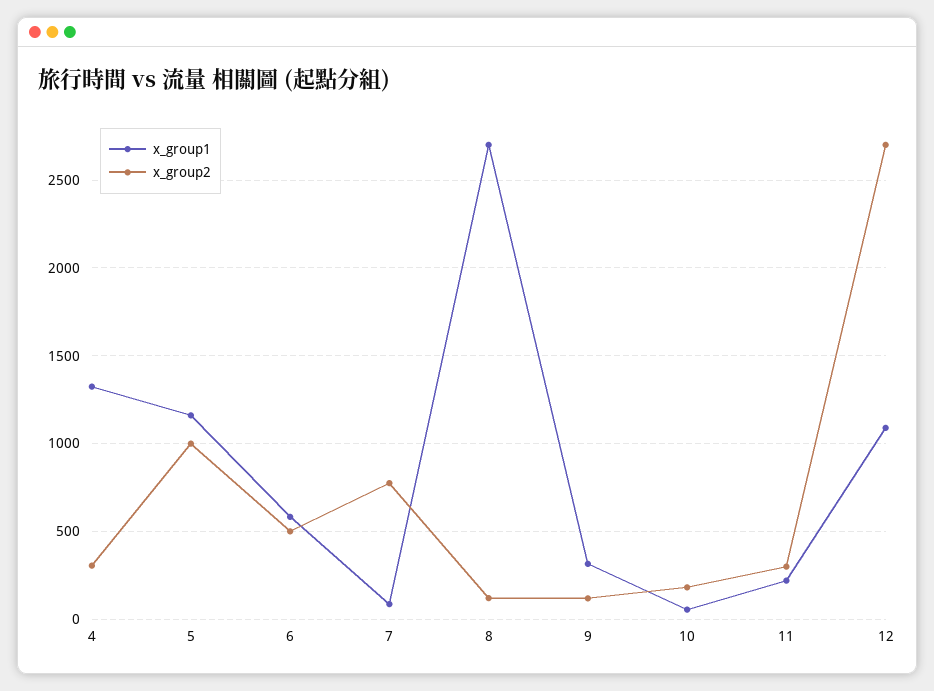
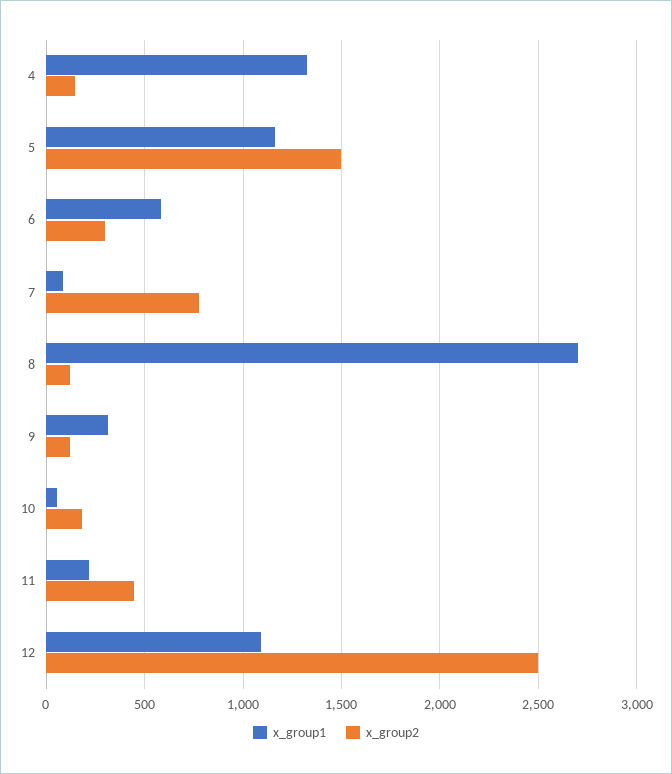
x_group2, 4: 300 -> 150
x_group2, 5: 1000 -> 1500
x_group2, 6: 500 -> 300
x_group2, 11: 300 -> 450
x_group2, 12: 2700 -> 2500

